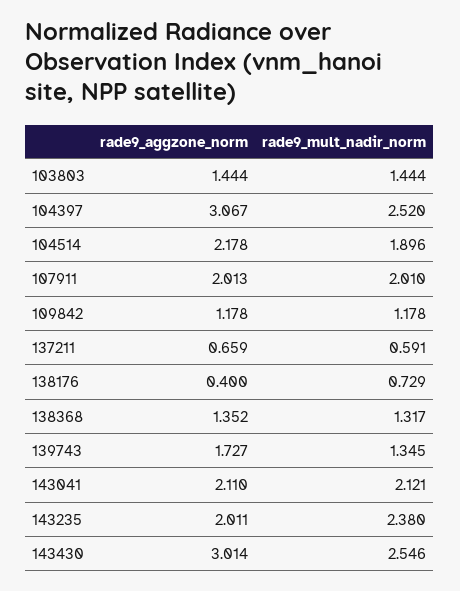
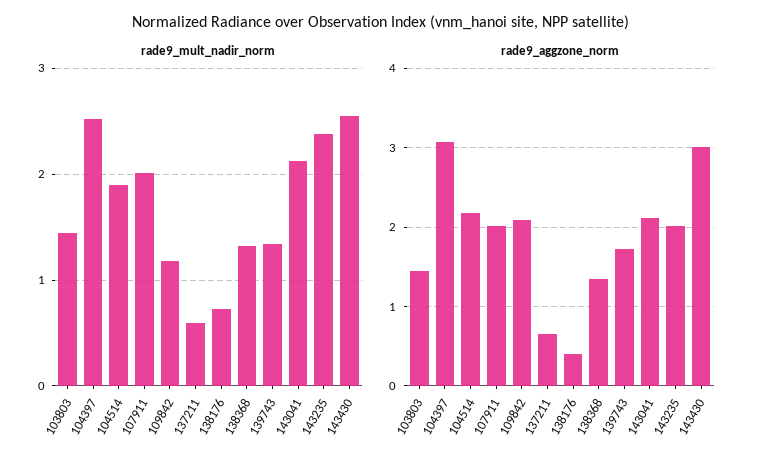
rade9_aggzone_norm, 109842: 1.178 -> 2.1

